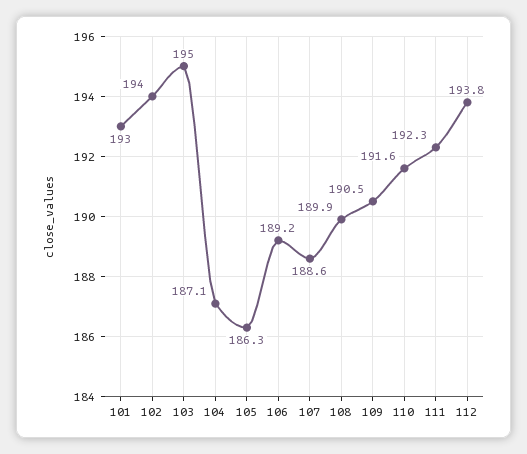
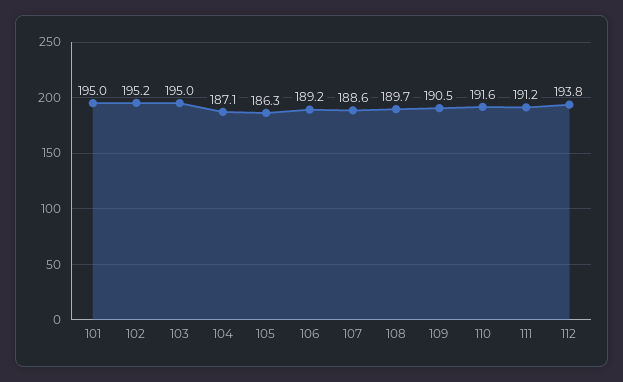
101: 193 -> 195
102: 194 -> 195.2
108: 189.9 -> 189.7
111: 192.3 -> 191.2

